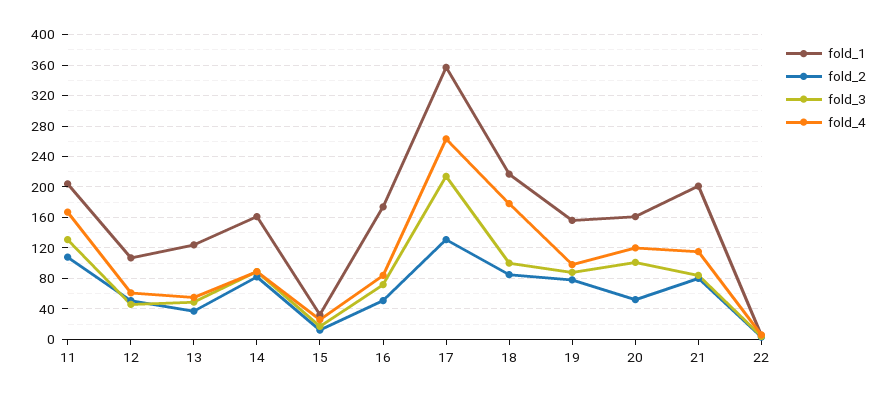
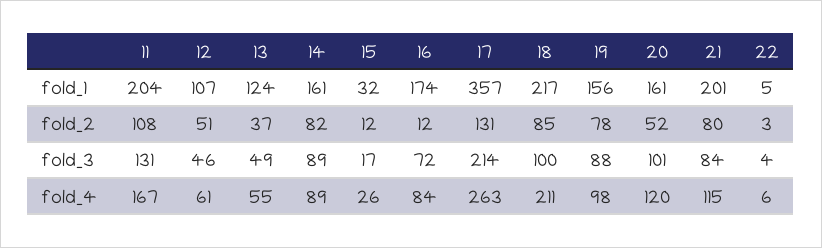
fold_2, 16: 50 -> 12
fold_4, 18: 180 -> 211

